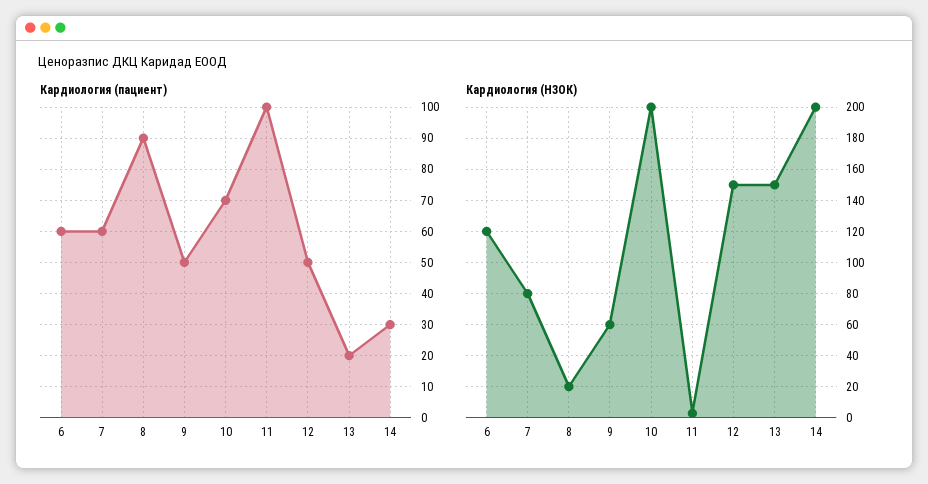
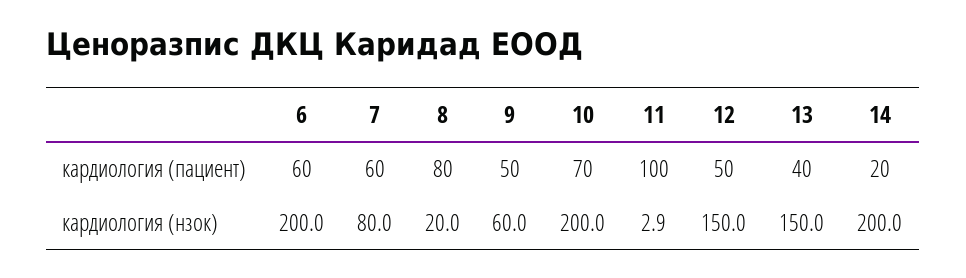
Кардиология (пациент), 8: 90 -> 80
Кардиология (пациент), 13: 20 -> 40
Кардиология (пациент), 14: 30 -> 20
Кардиология (НЗОК), 6: 120 -> 200

